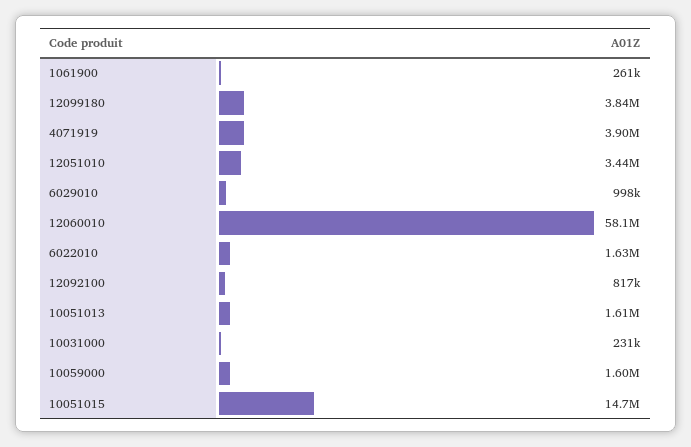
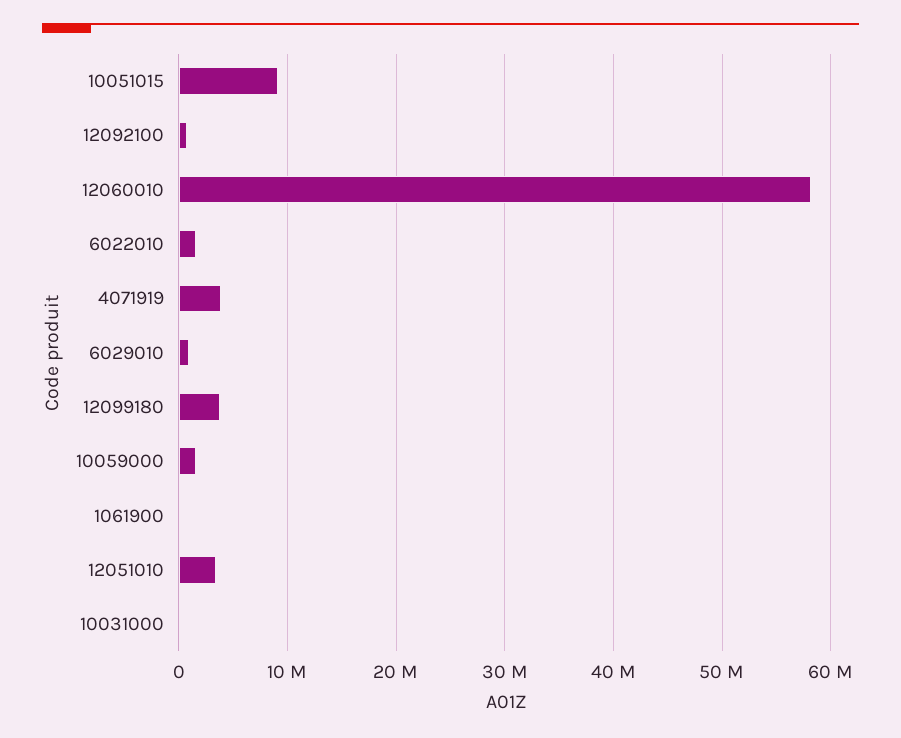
10051013: 1610000 -> none
10051015: 14700000 -> 9000000

